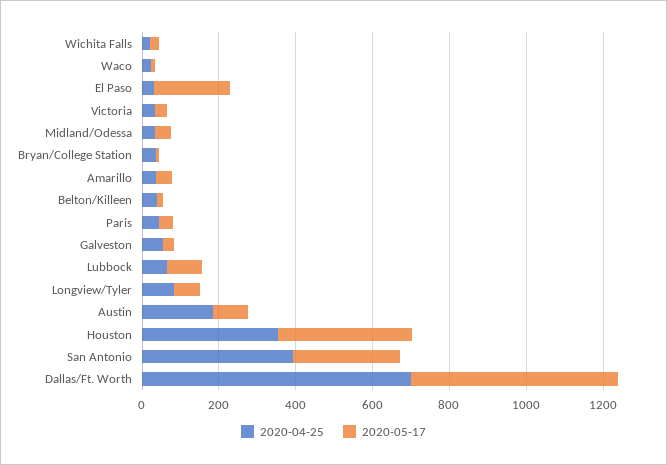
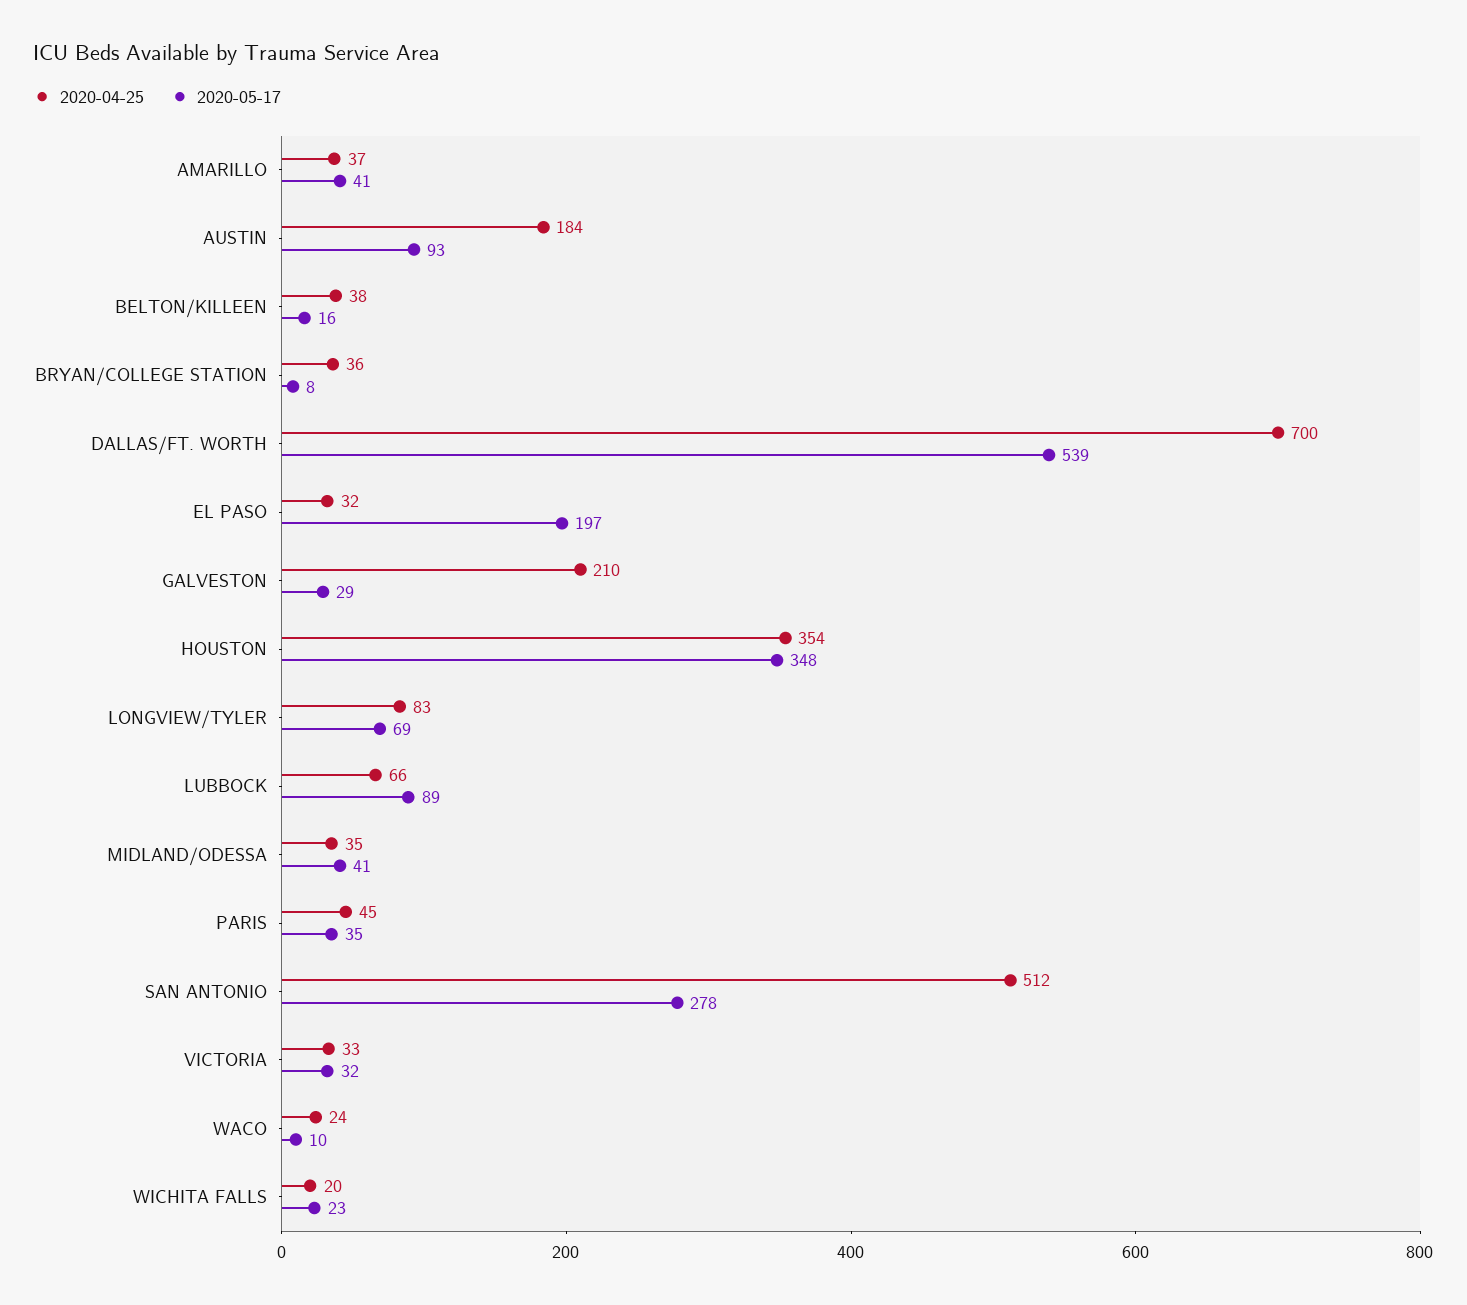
2020-04-25, Galveston: 50 -> 210
2020-04-25, San Antonio: 400 -> 512

